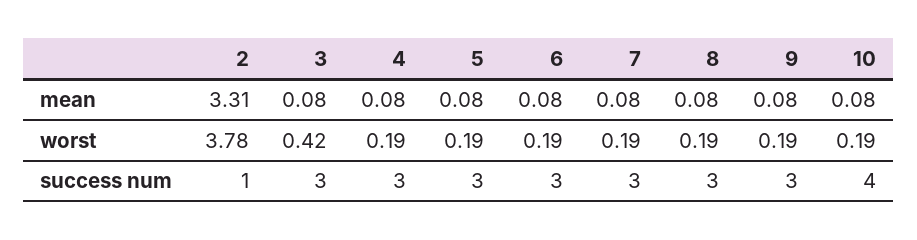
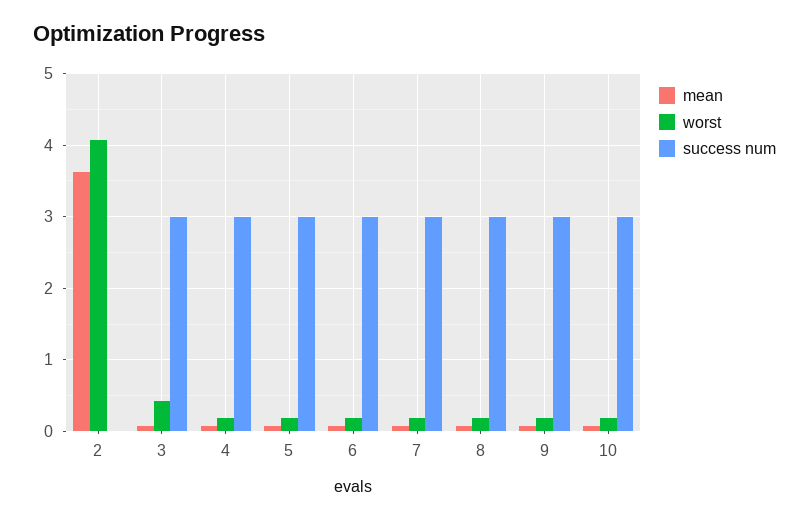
mean, 2: 3.31 -> 3.6
worst, 2: 3.78 -> 4.1
success num, 2: 1 -> 0
success num, 10: 4 -> 3

